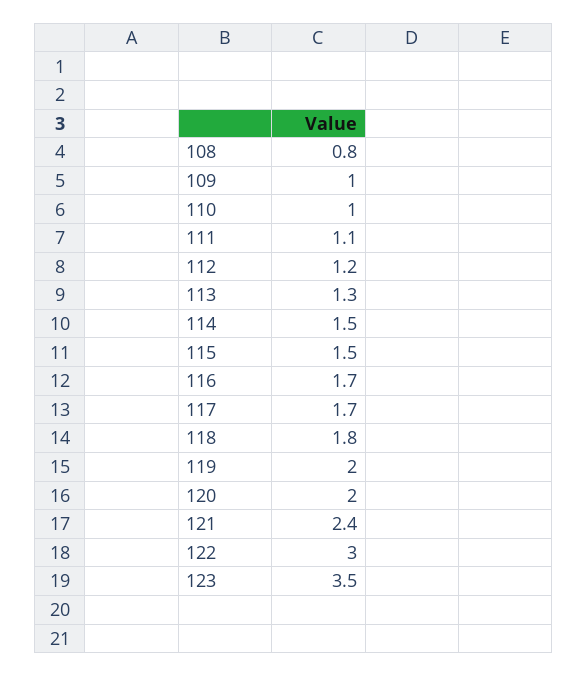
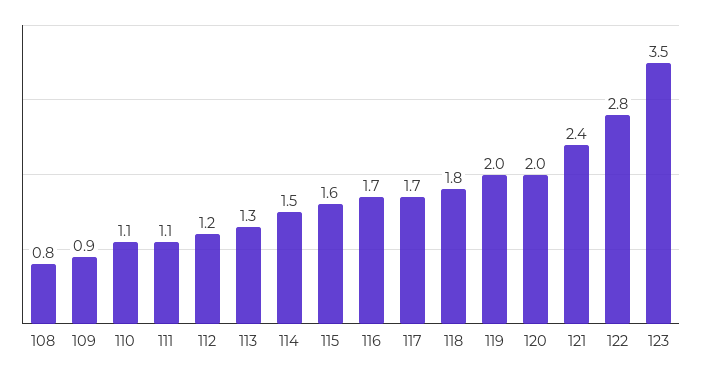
109: 1 -> 0.9
110: 1 -> 1.1
115: 1.5 -> 1.6
122: 3 -> 2.8

